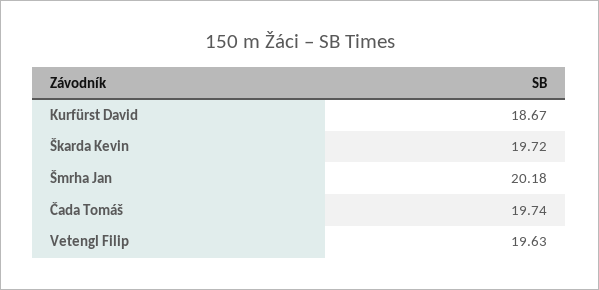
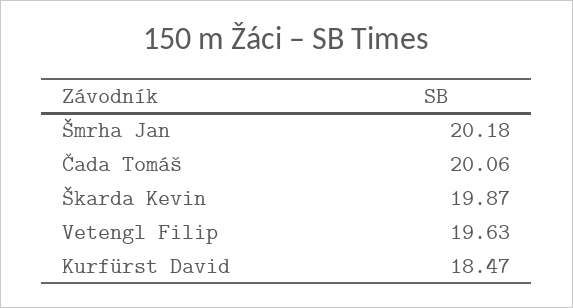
Kurfürst David: 18.67 -> 18.47
Škarda Kevin: 19.72 -> 19.87
Čada Tomáš: 19.74 -> 20.06

